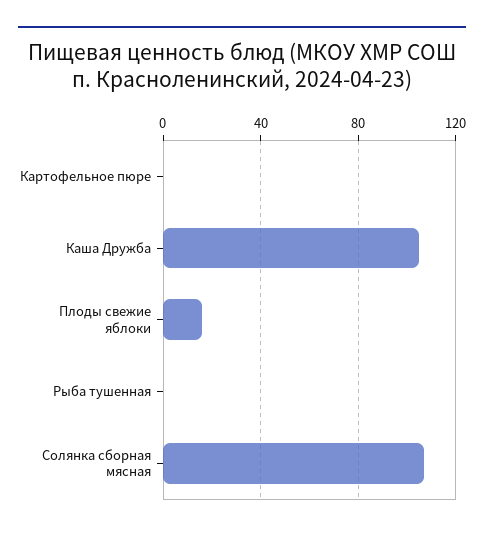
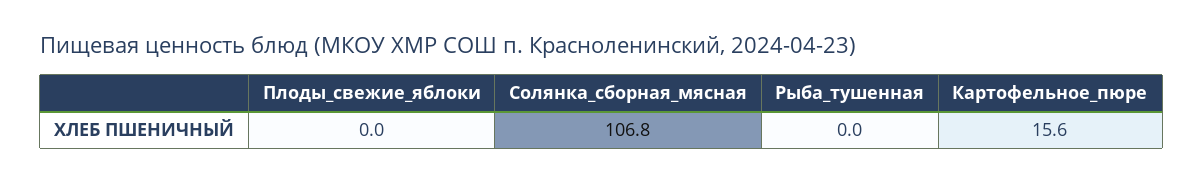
Картофельное пюре: 0 -> 15.6
Каша Дружба: 105 -> none
Плоды свежие яблоки: 15 -> 0

